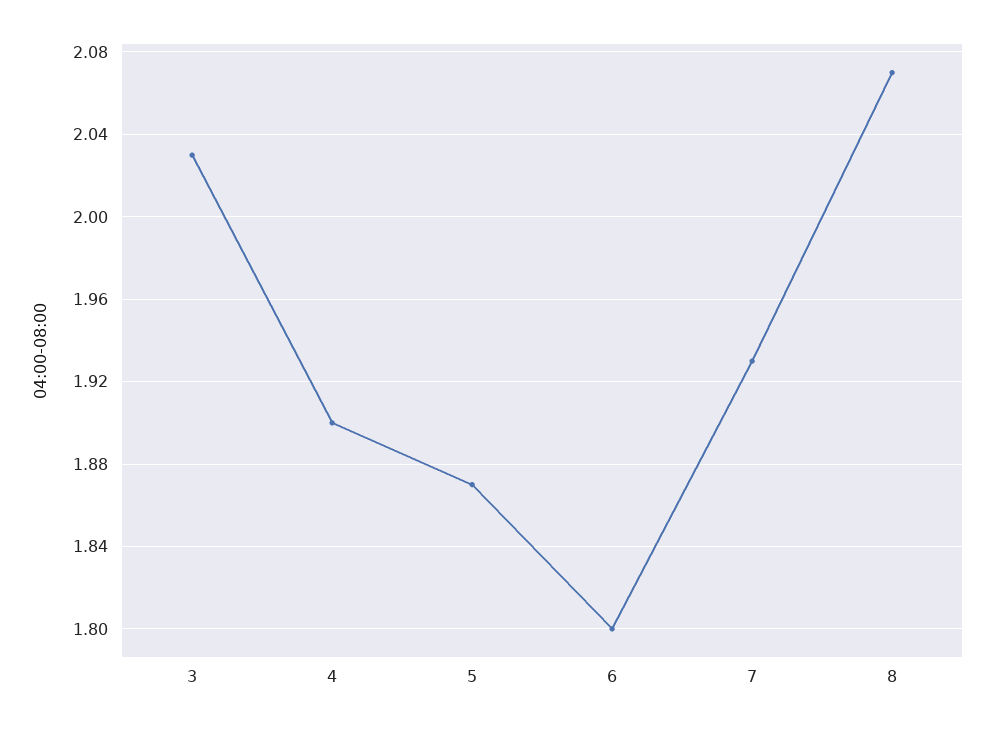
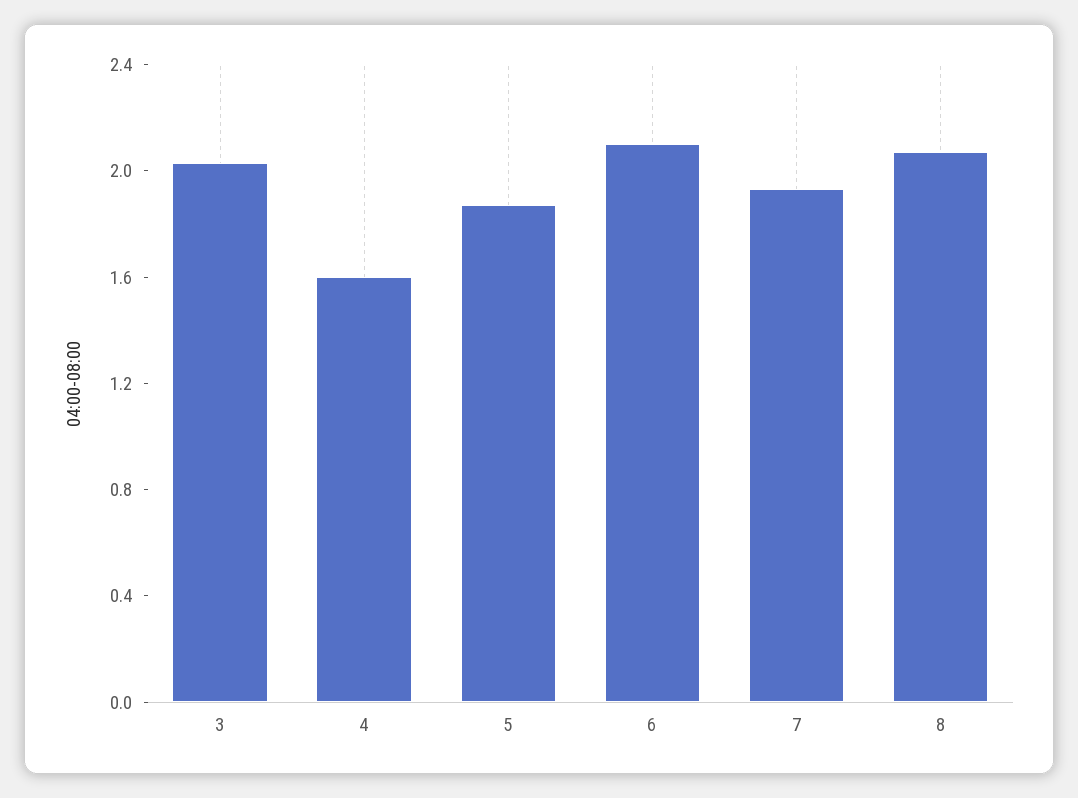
4: 1.9 -> 1.6
6: 1.8 -> 2.1

